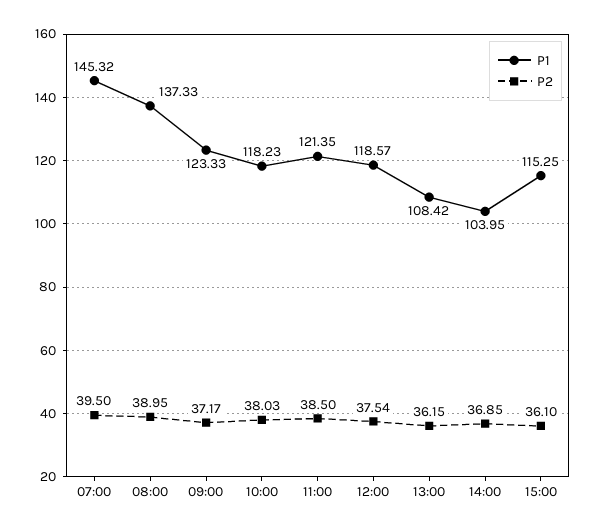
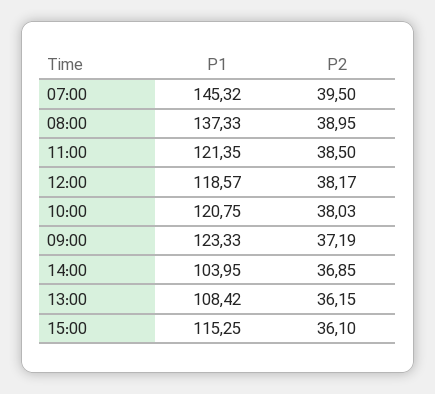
P2, 09:00: 37.17 -> 37.19
P1, 10:00: 118.23 -> 120.75
P2, 12:00: 37.54 -> 38.17

